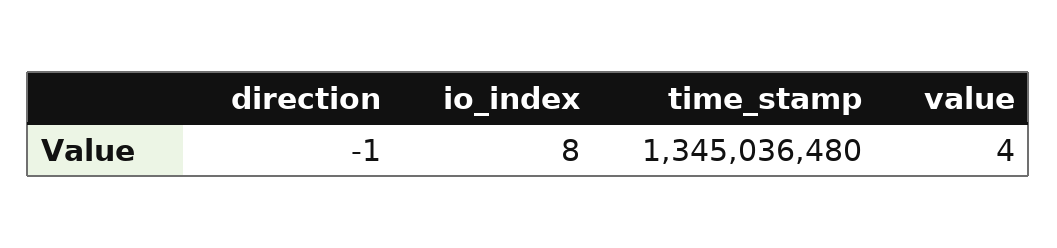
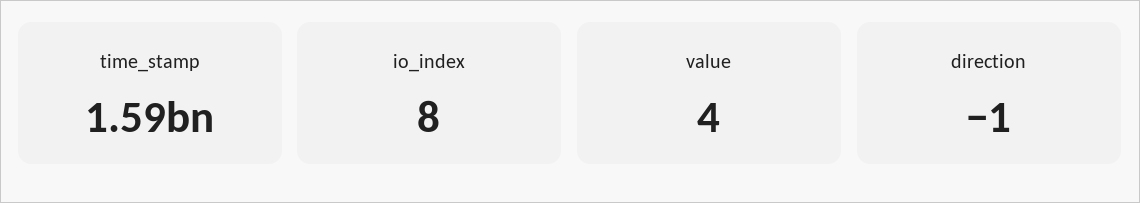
time_stamp: 1345036480 -> 1590000000

